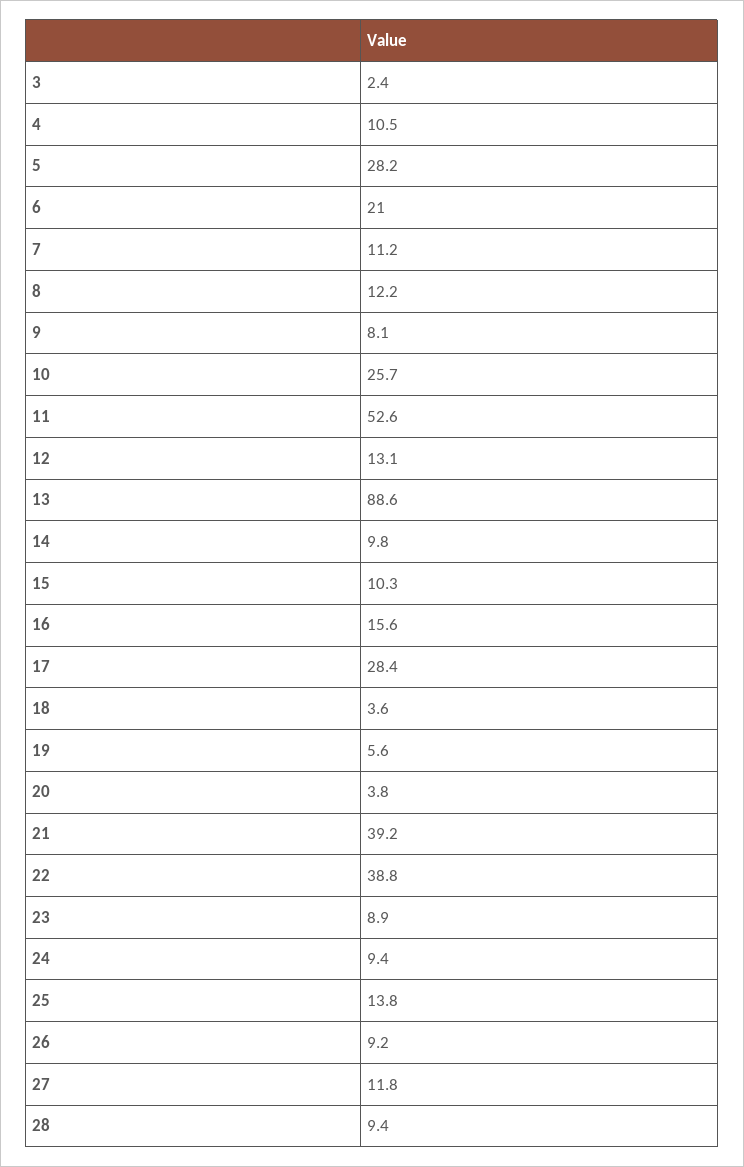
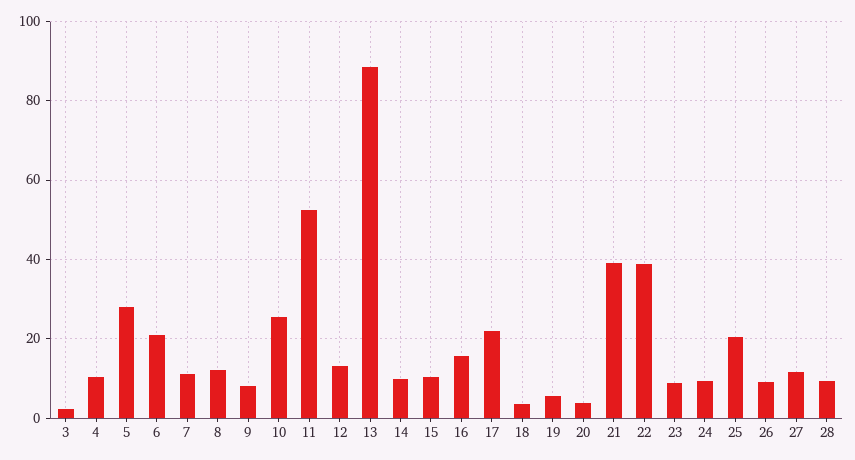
17: 28.4 -> 22
25: 13.8 -> 20

